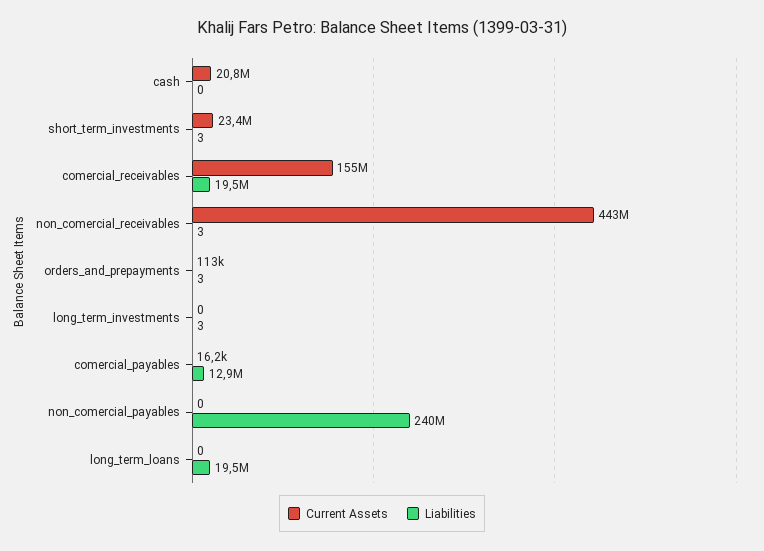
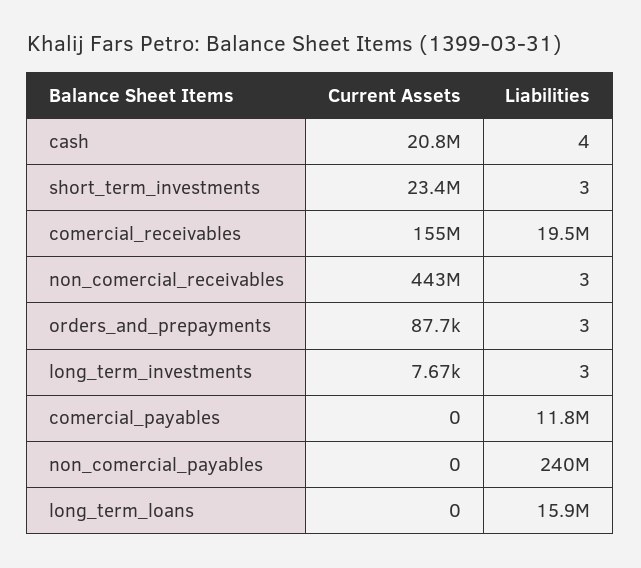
Liabilities, cash: 0 -> 4
Current Assets, orders_and_prepayments: 113000 -> 87700
Current Assets, long_term_investments: 0 -> 7670
Current Assets, comercial_payables: 16200 -> 0
Liabilities, comercial_payables: 12900000 -> 11800000
Liabilities, long_term_loans: 19500000 -> 15900000

